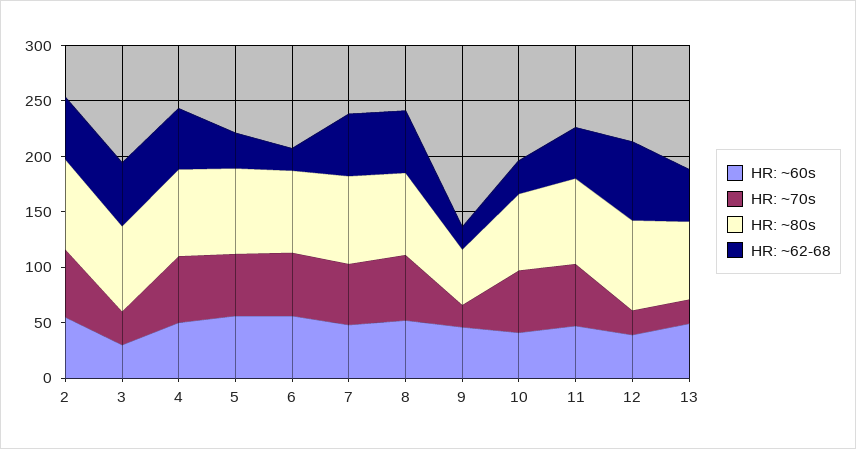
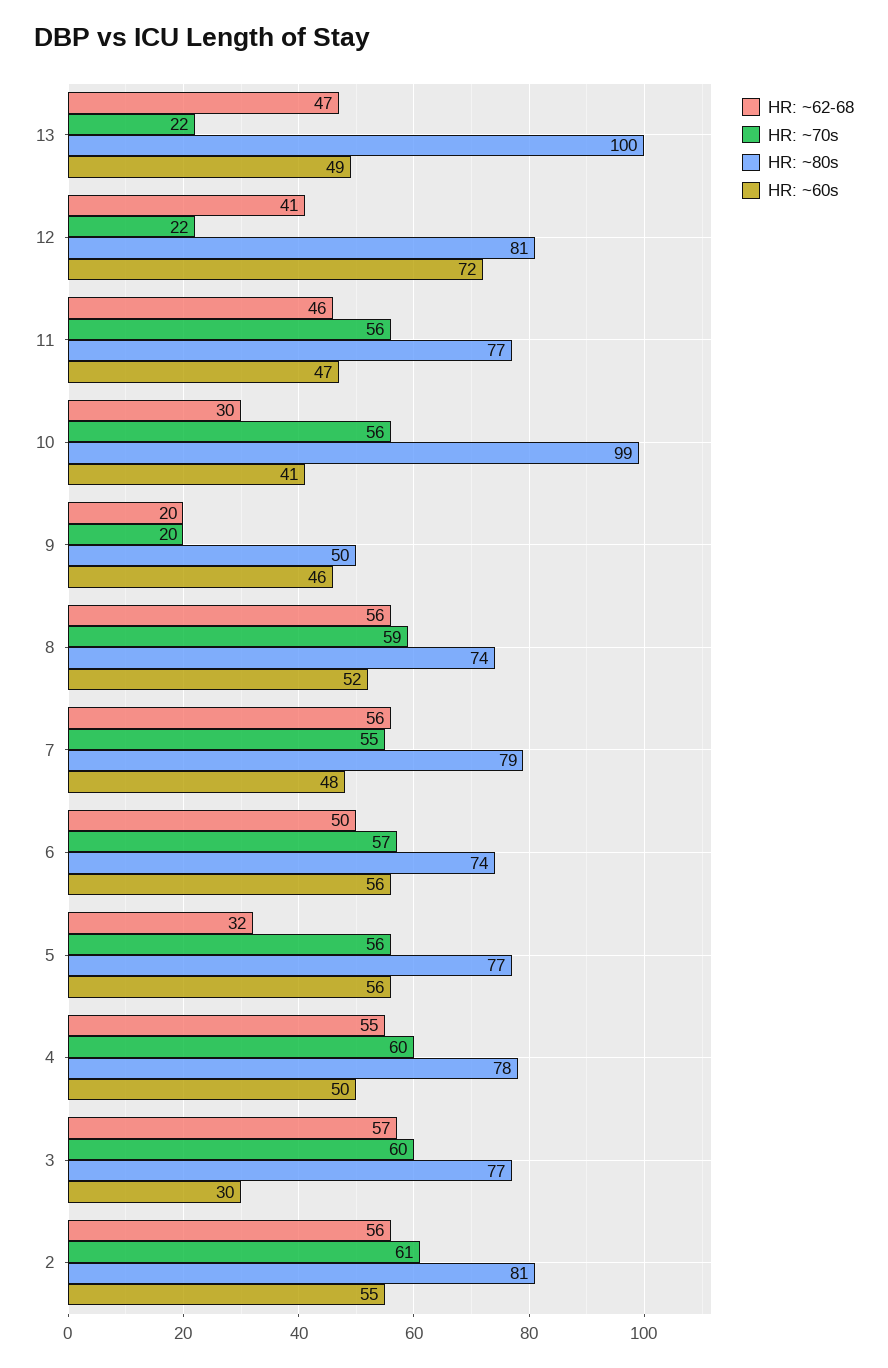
HR: ~70s, 3: 30 -> 60
HR: ~62-68, 6: 20 -> 50
HR: ~80s, 10: 70 -> 99
HR: ~60s, 12: 40 -> 72
HR: ~62-68, 12: 70 -> 41
HR: ~80s, 13: 70 -> 100

